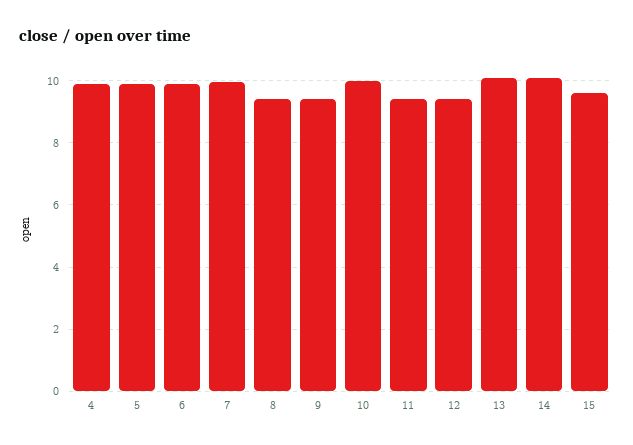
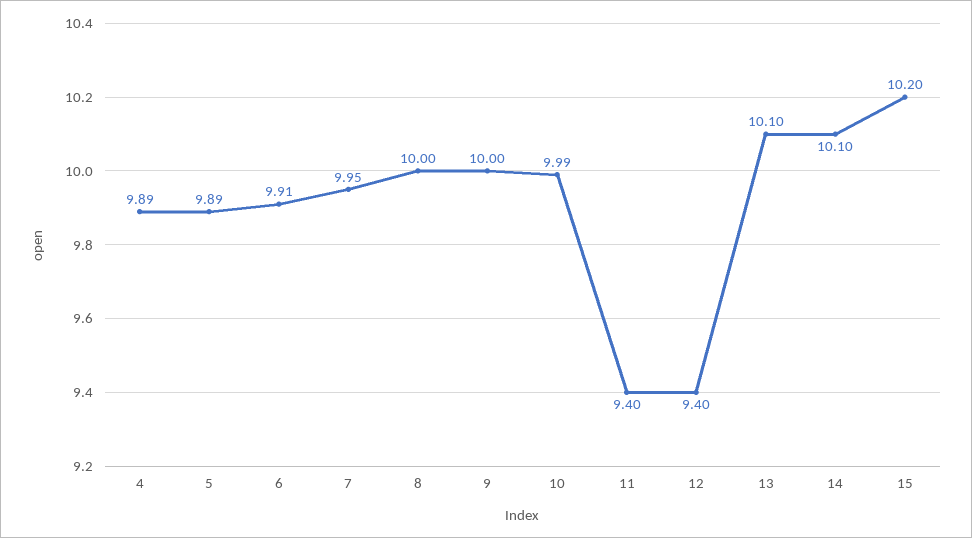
8: 9.4 -> 10
9: 9.4 -> 10
15: 9.6 -> 10.2

